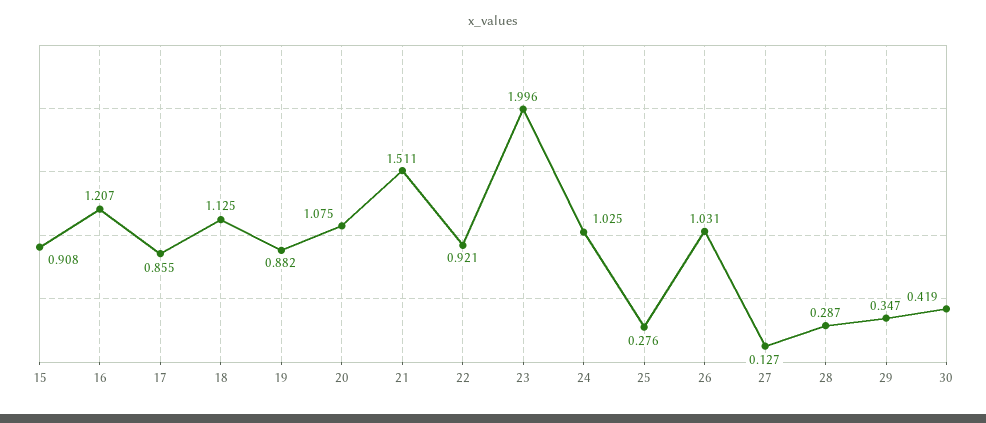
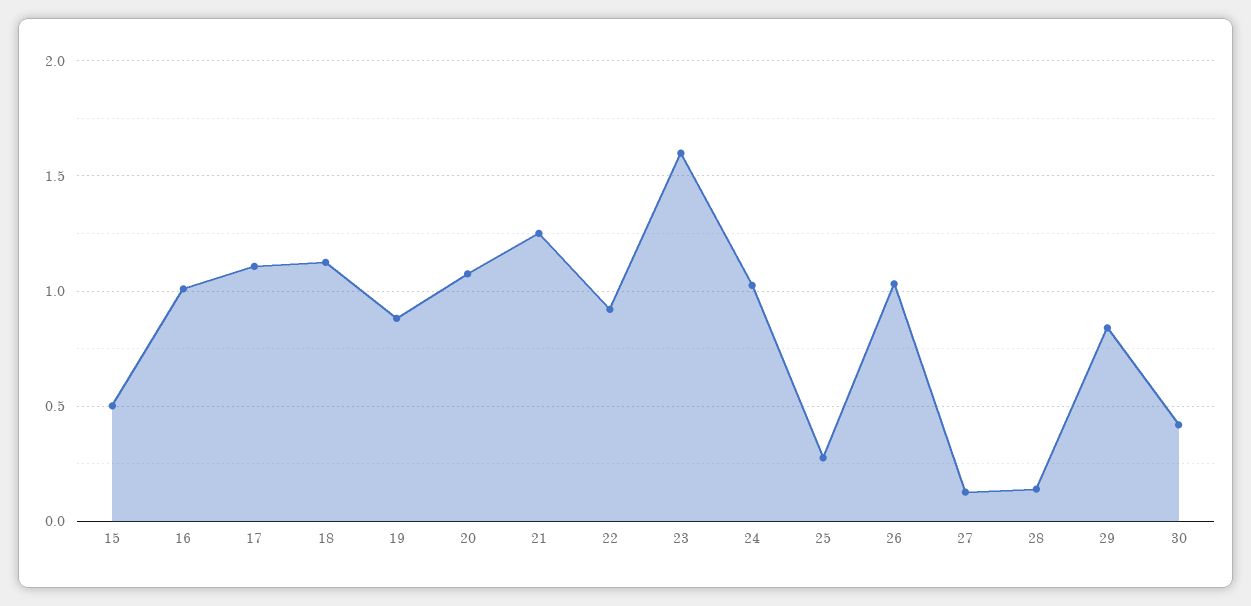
15: 0.908 -> 0.5
16: 1.207 -> 1
17: 0.855 -> 1.1
21: 1.511 -> 1.25
23: 1.996 -> 1.6
28: 0.287 -> 0.15
29: 0.347 -> 0.85

